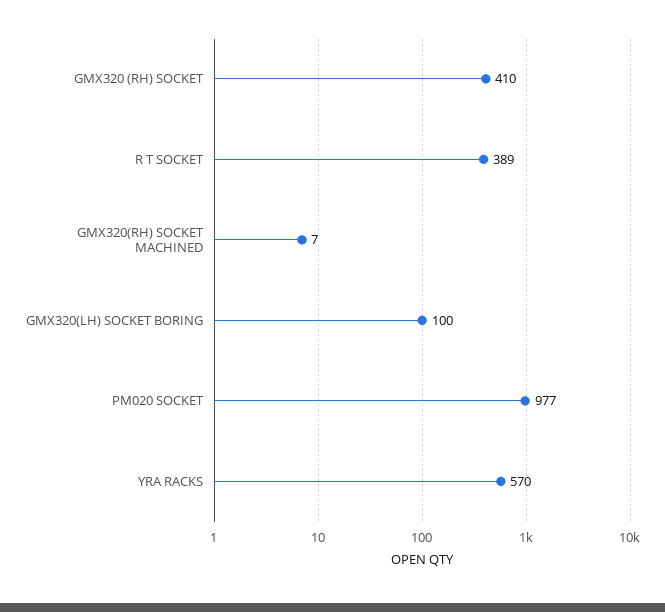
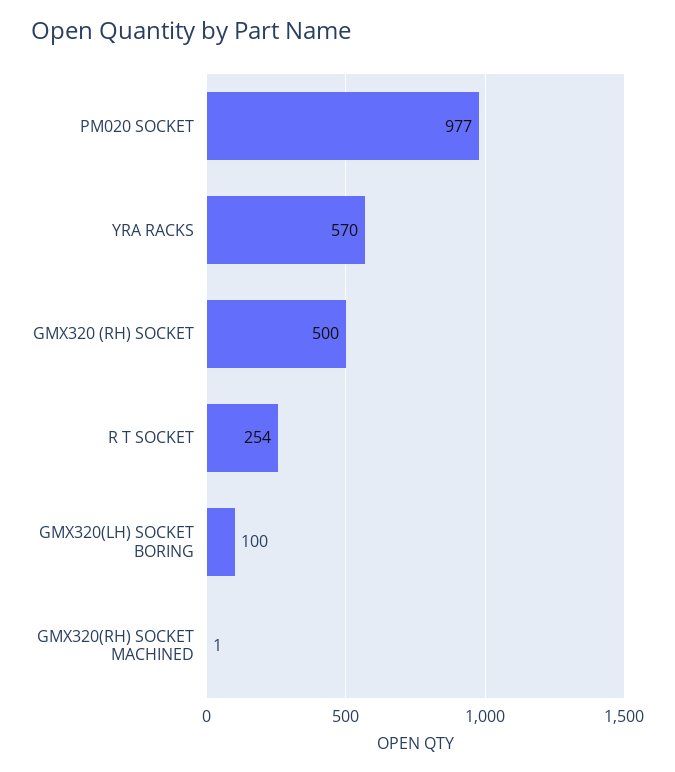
GMX320 (RH) SOCKET: 410 -> 500
R T SOCKET: 389 -> 254
GMX320(RH) SOCKET MACHINED: 7 -> 1

